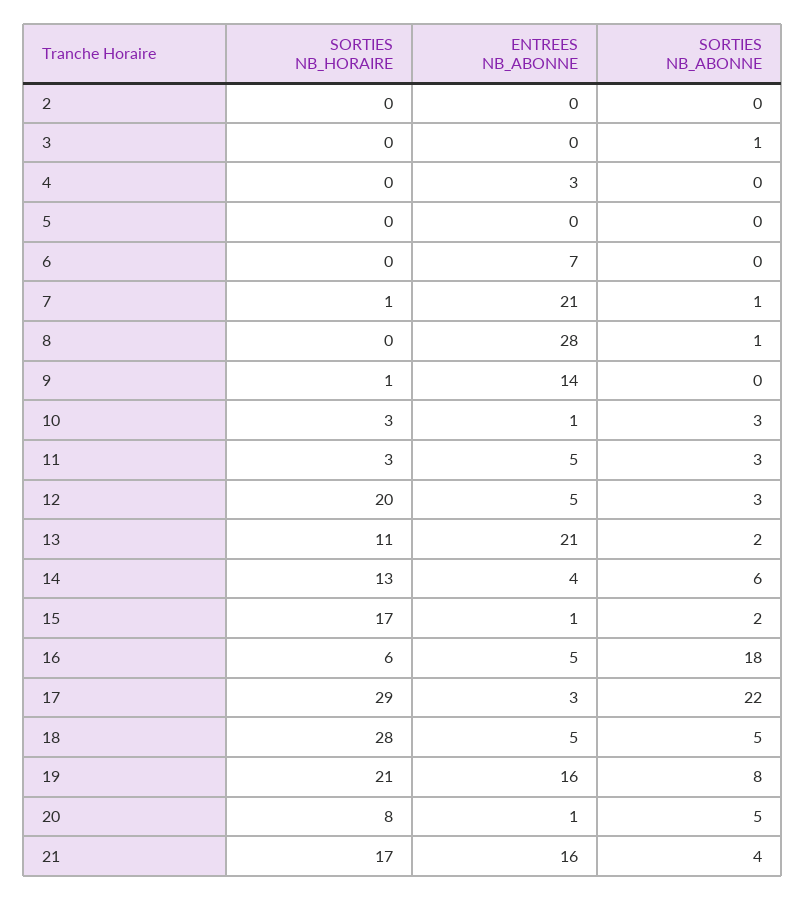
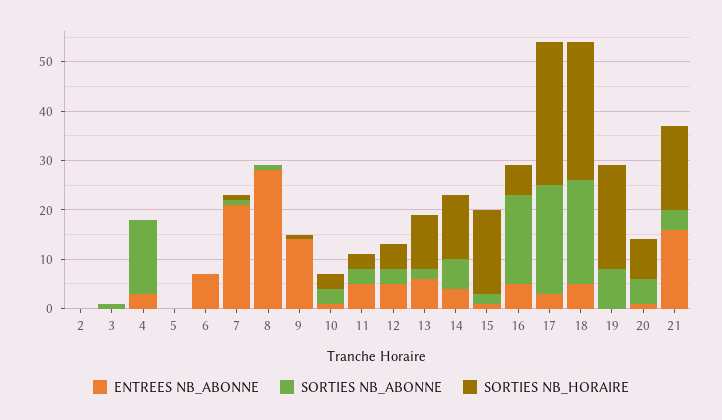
SORTIES NB_ABONNE, 4: 0 -> 15
SORTIES NB_HORAIRE, 12: 20 -> 5
ENTREES NB_ABONNE, 13: 21 -> 5
SORTIES NB_ABONNE, 18: 5 -> 20
ENTREES NB_ABONNE, 19: 16 -> 0

